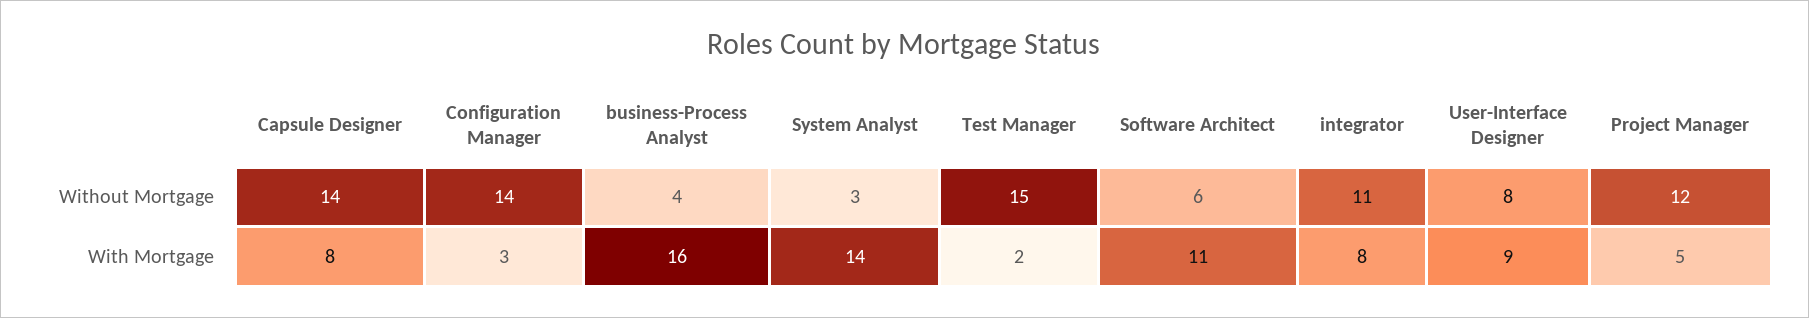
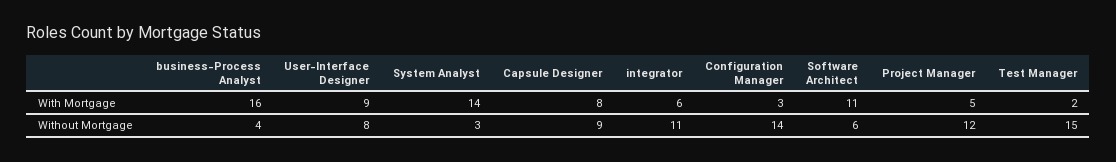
Capsule Designer, Without Mortgage: 14 -> 9
integrator, With Mortgage: 8 -> 6

